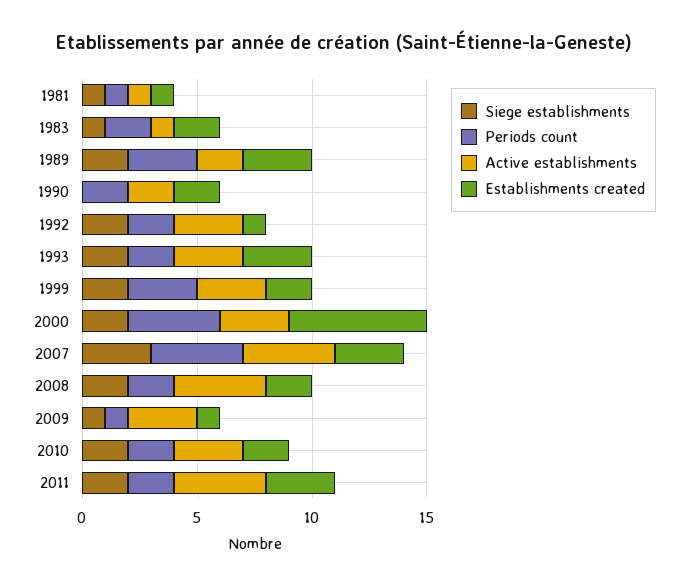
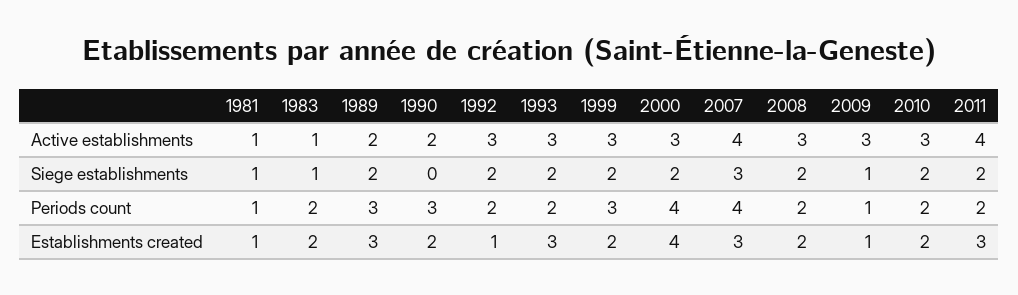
Periods count, 1990: 2 -> 3
Establishments created, 2000: 6 -> 4
Active establishments, 2008: 4 -> 3

